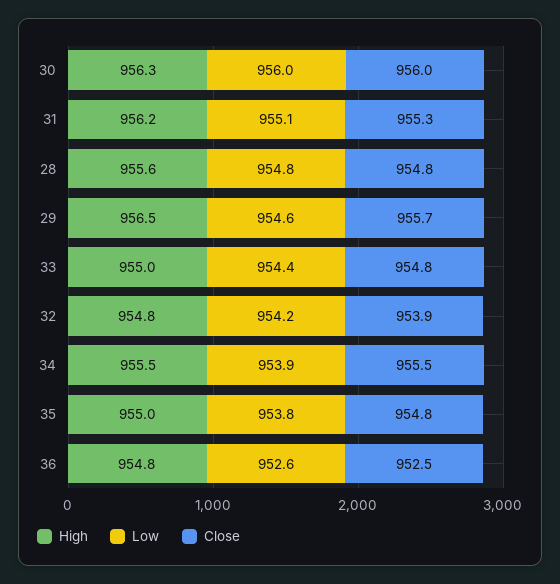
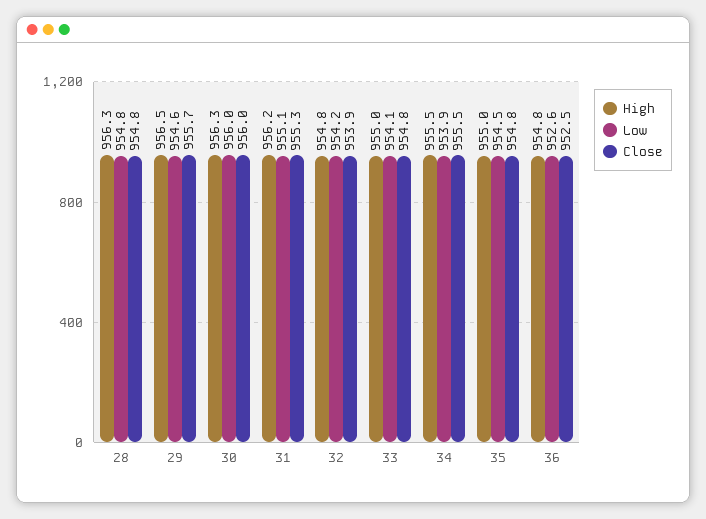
High, 28: 955.6 -> 956.3
Low, 33: 954.4 -> 954.1
Low, 35: 953.8 -> 954.5

